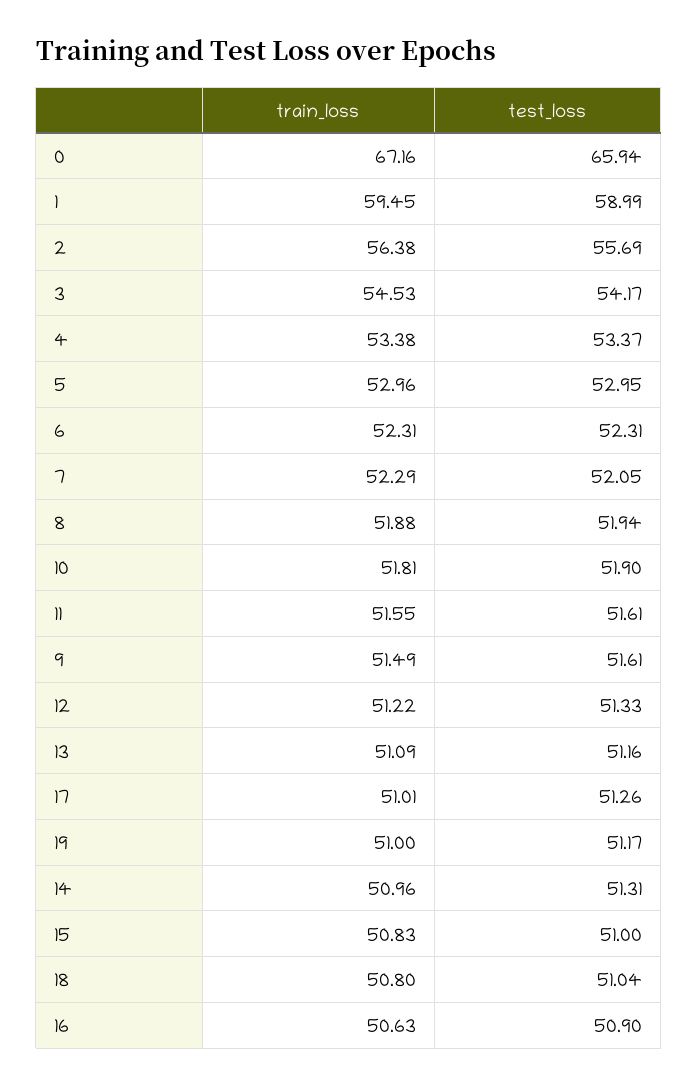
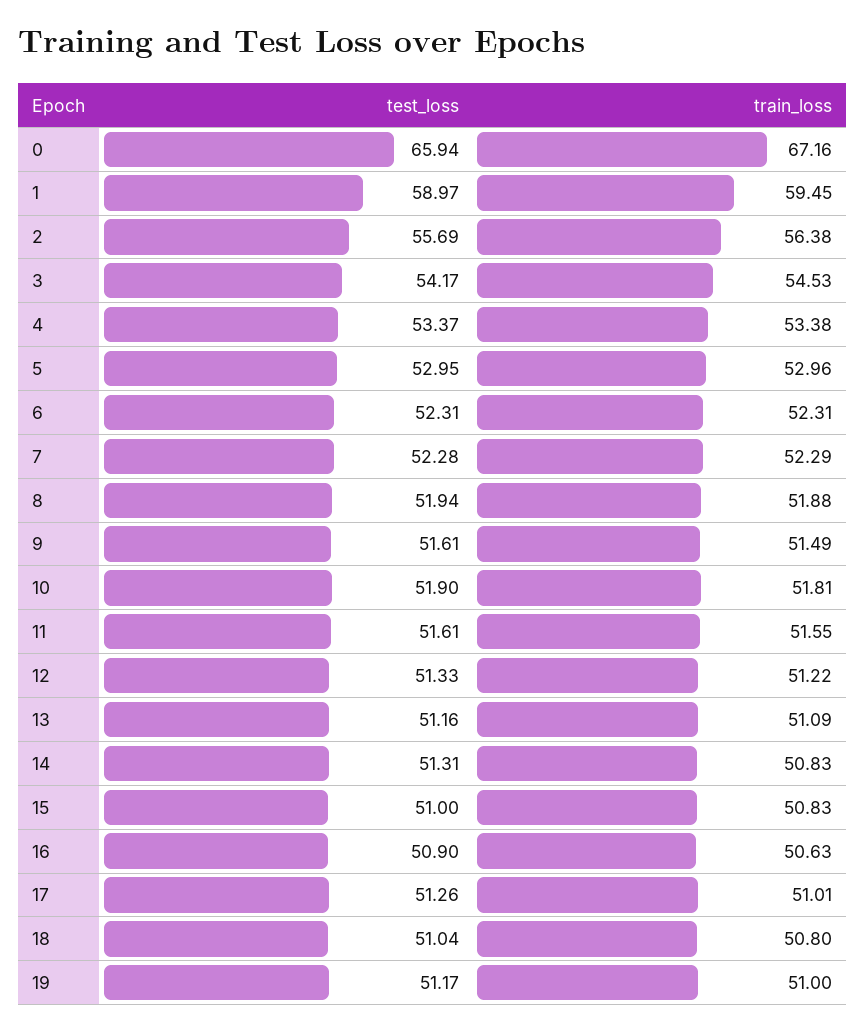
test_loss, 1: 58.99 -> 58.97
test_loss, 7: 52.05 -> 52.28
train_loss, 14: 50.96 -> 50.83

